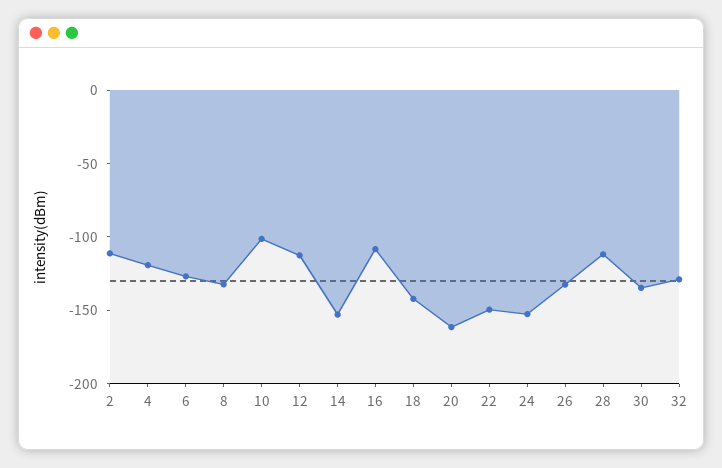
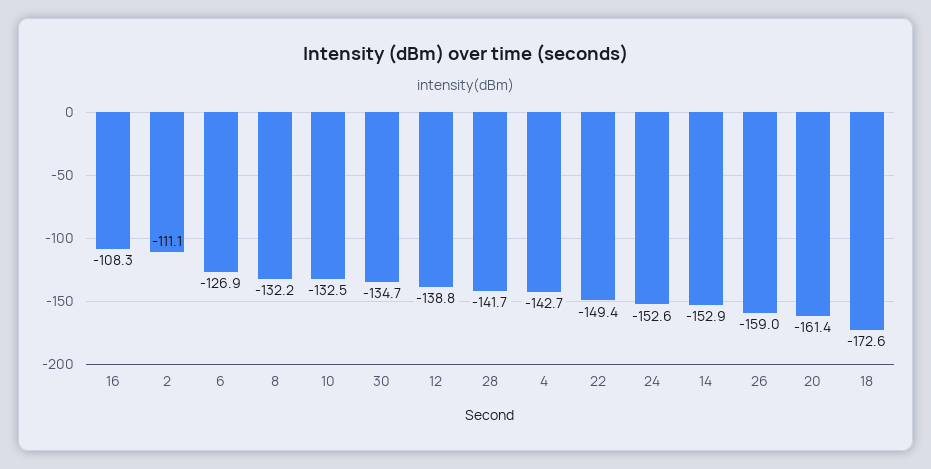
4: -120 -> -142.7
10: -100 -> -132.5
12: -110 -> -138.8
18: -140 -> -172.6
26: -130 -> -159
28: -110 -> -141.7
32: -130 -> none

